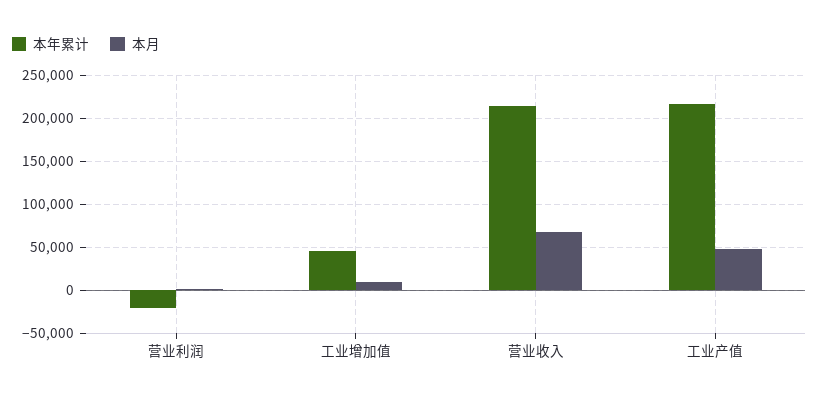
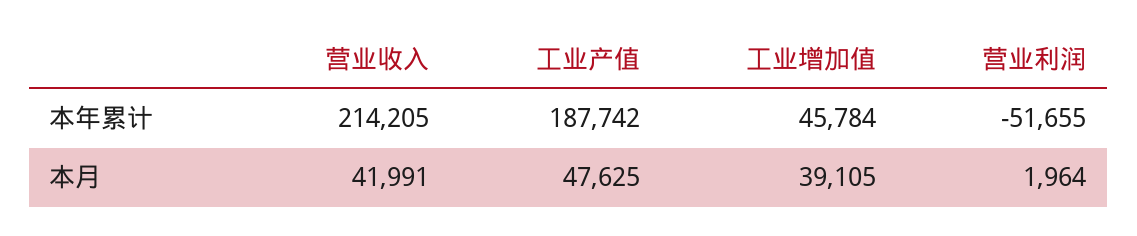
本年累计, 营业利润: -20000 -> -51655
本月, 工业增加值: 10000 -> 39105
本月, 营业收入: 70000 -> 41991
本年累计, 工业产值: 220000 -> 187742

